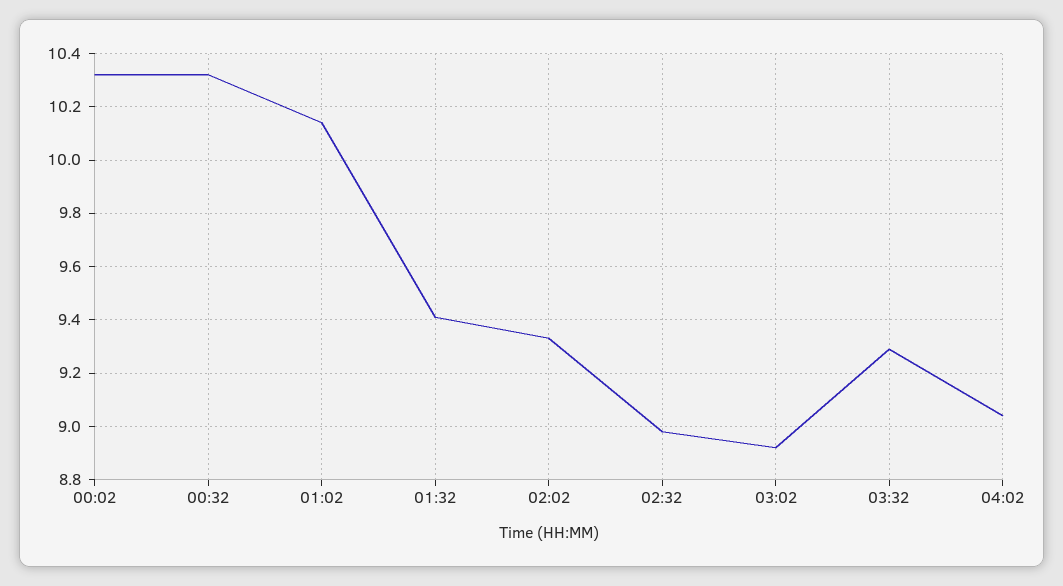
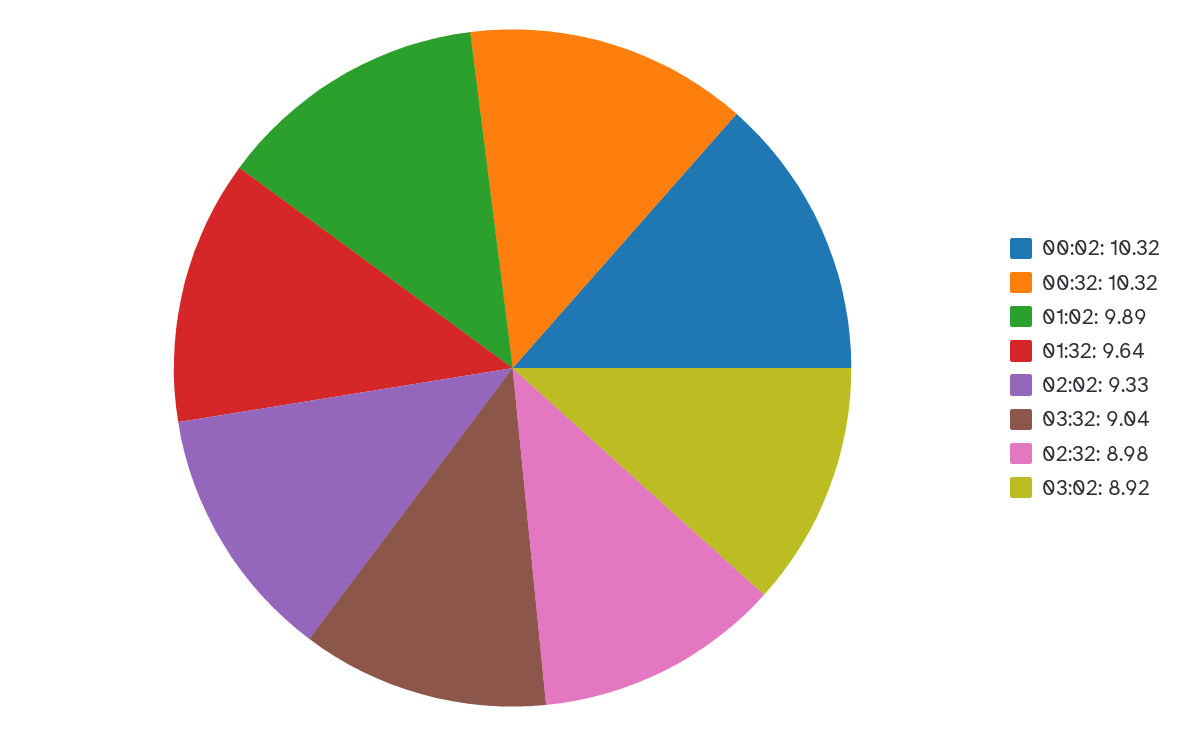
01:02: 10.15 -> 9.89
01:32: 9.4 -> 9.64
03:32: 9.3 -> 9.04
04:02: 9.05 -> none

